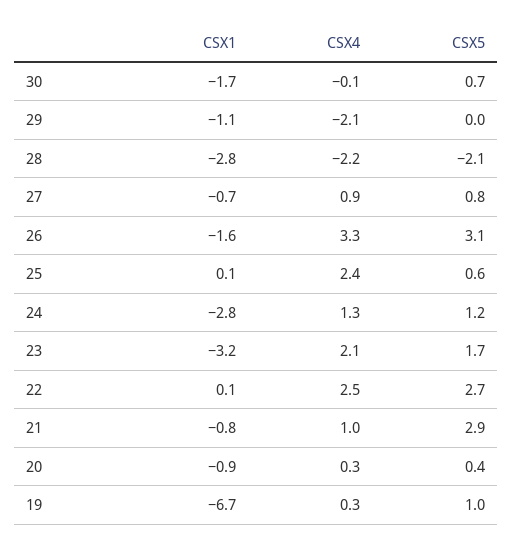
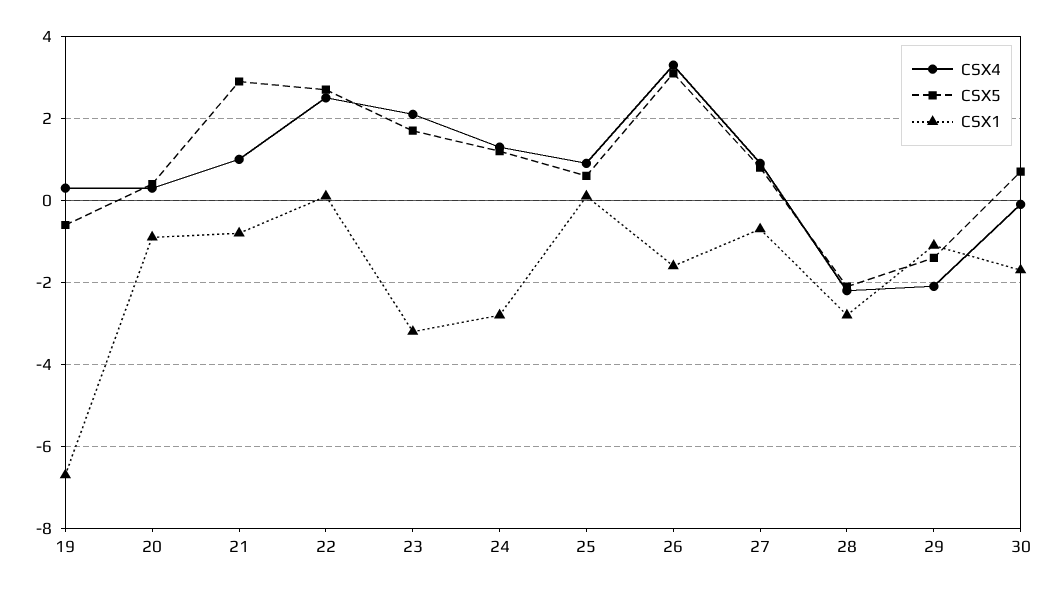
CSX5, 29: 0 -> -1.5
CSX4, 25: 2.4 -> 1
CSX5, 19: 1 -> -0.5

